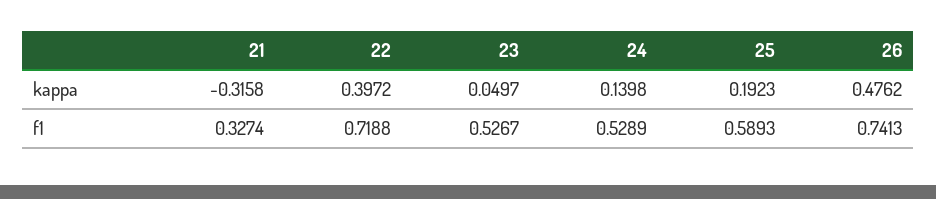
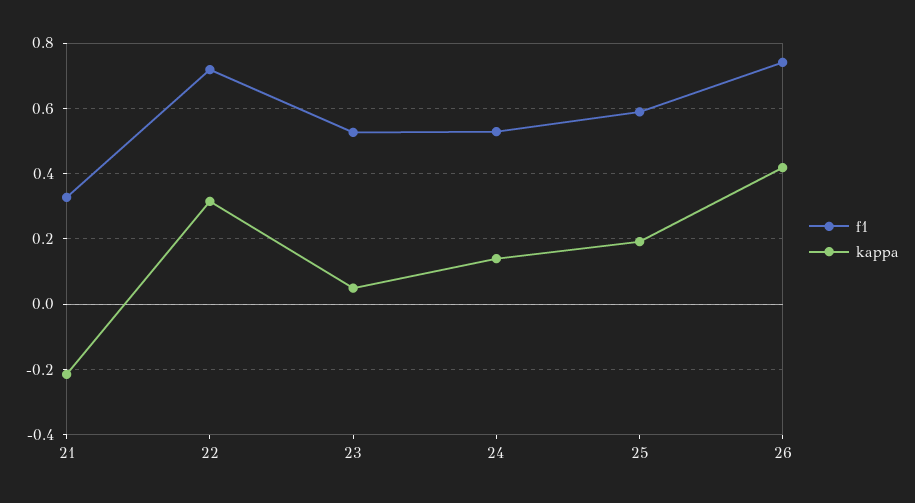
kappa, 21: -0.3158 -> -0.22
kappa, 22: 0.3972 -> 0.32
kappa, 26: 0.4762 -> 0.42

